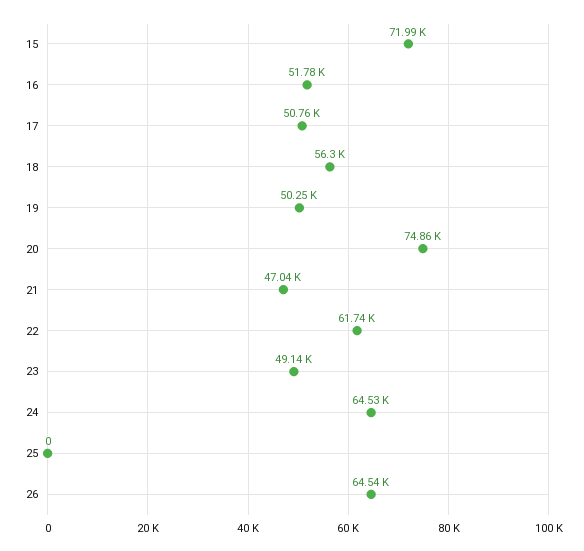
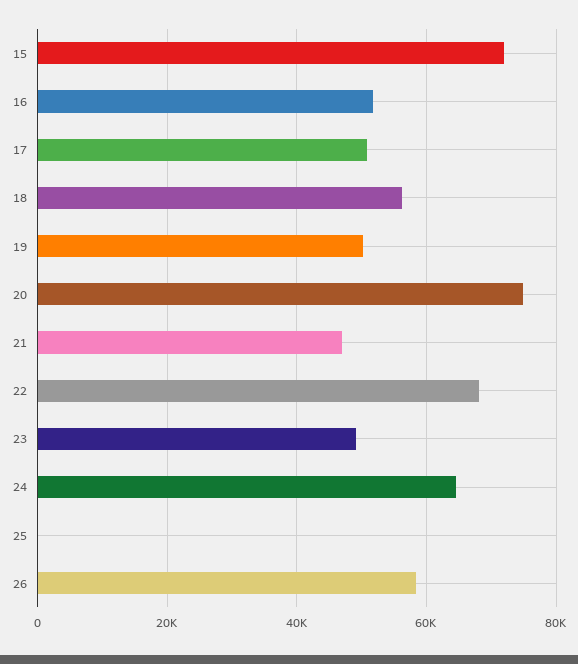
22: 61740 -> 68000
26: 64540 -> 58000

